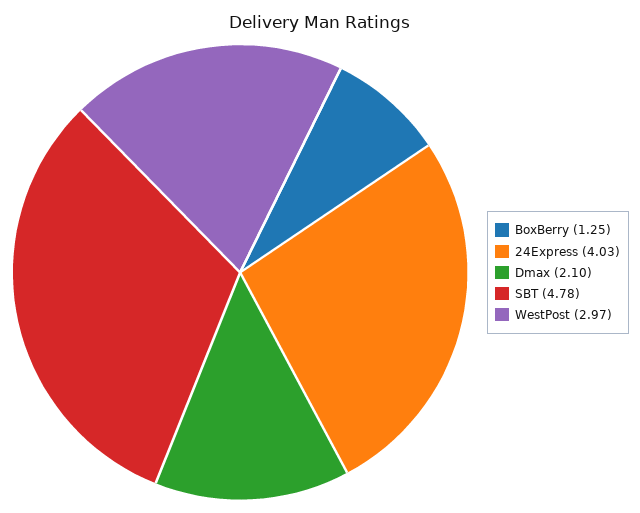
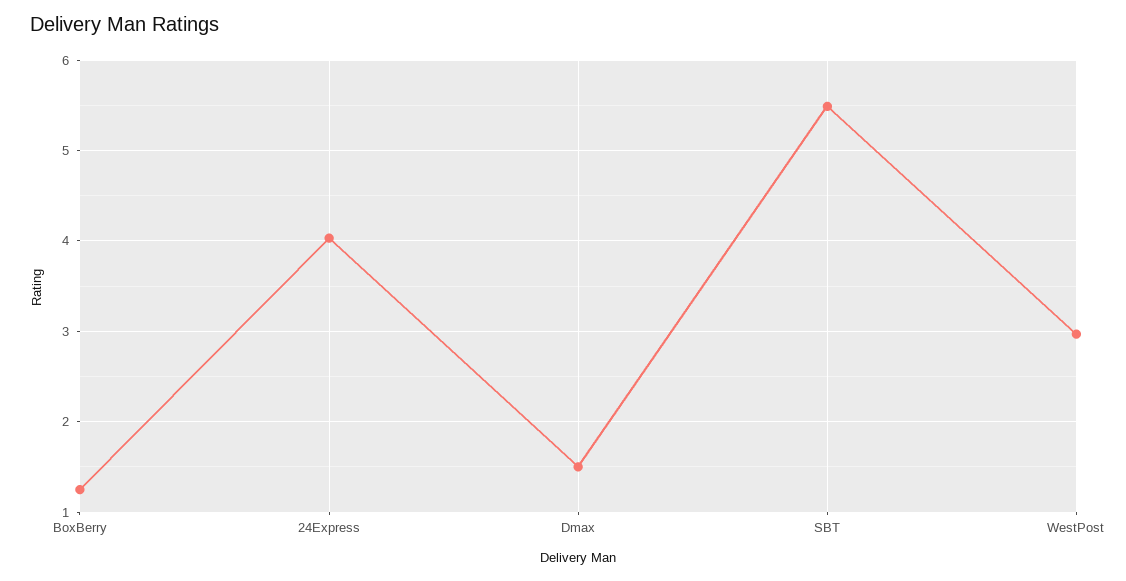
Dmax: 2.1 -> 1.5
SBT: 4.78 -> 5.5

